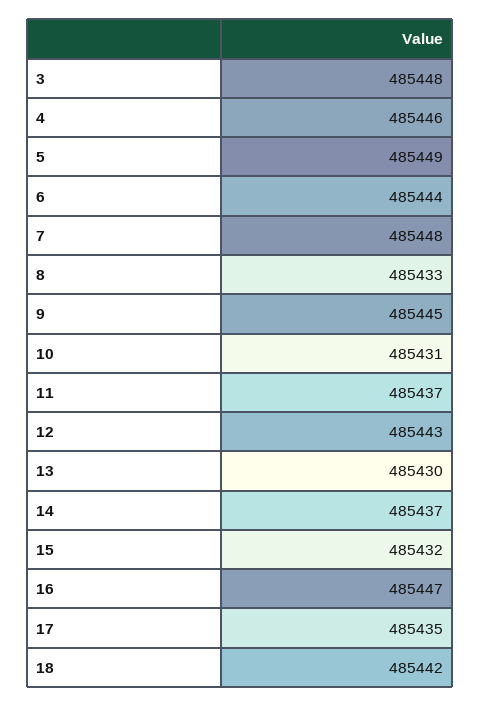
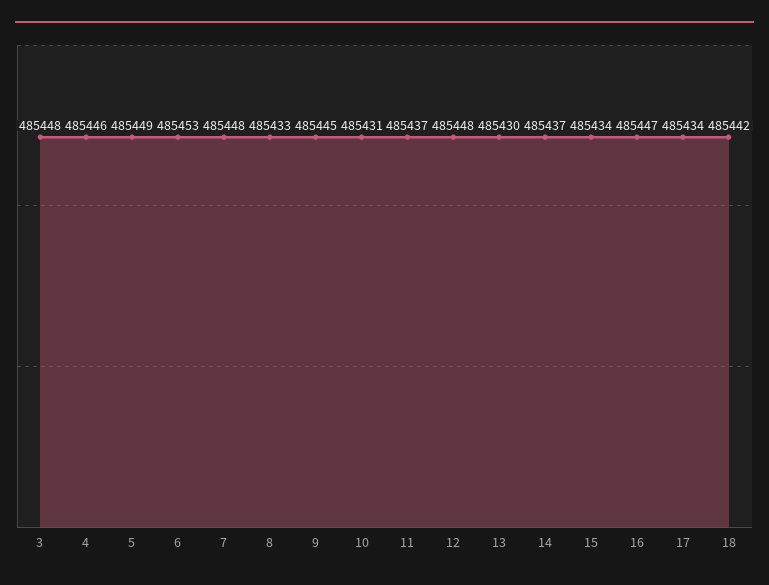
6: 485444 -> 485453
12: 485443 -> 485448
15: 485432 -> 485434
17: 485435 -> 485434

